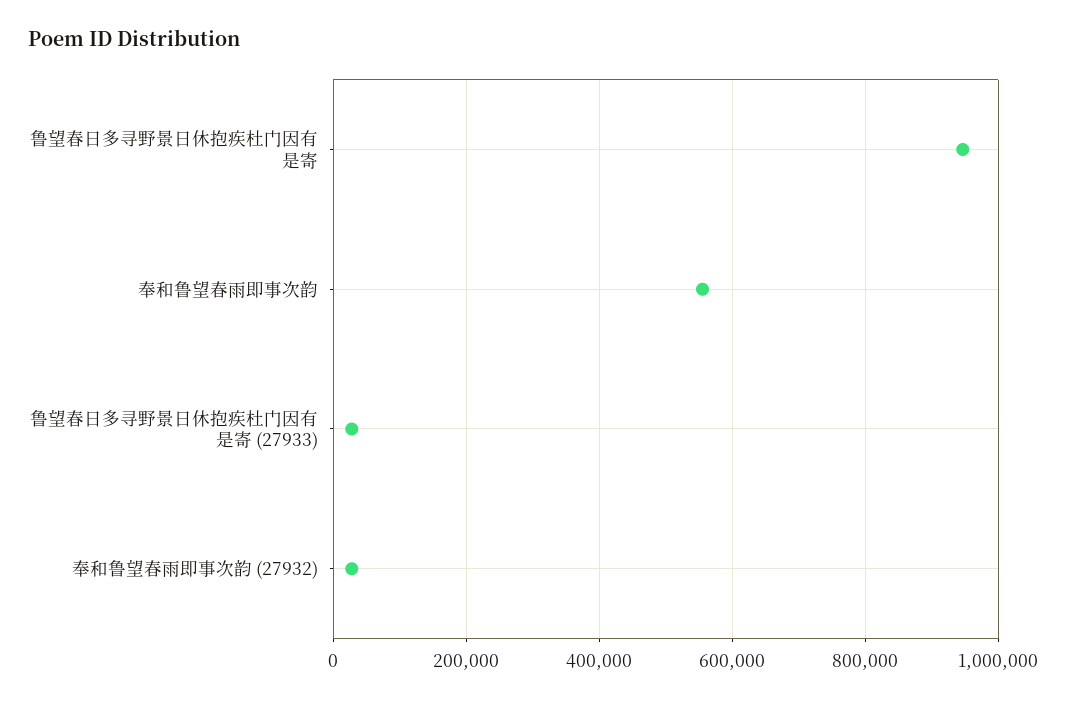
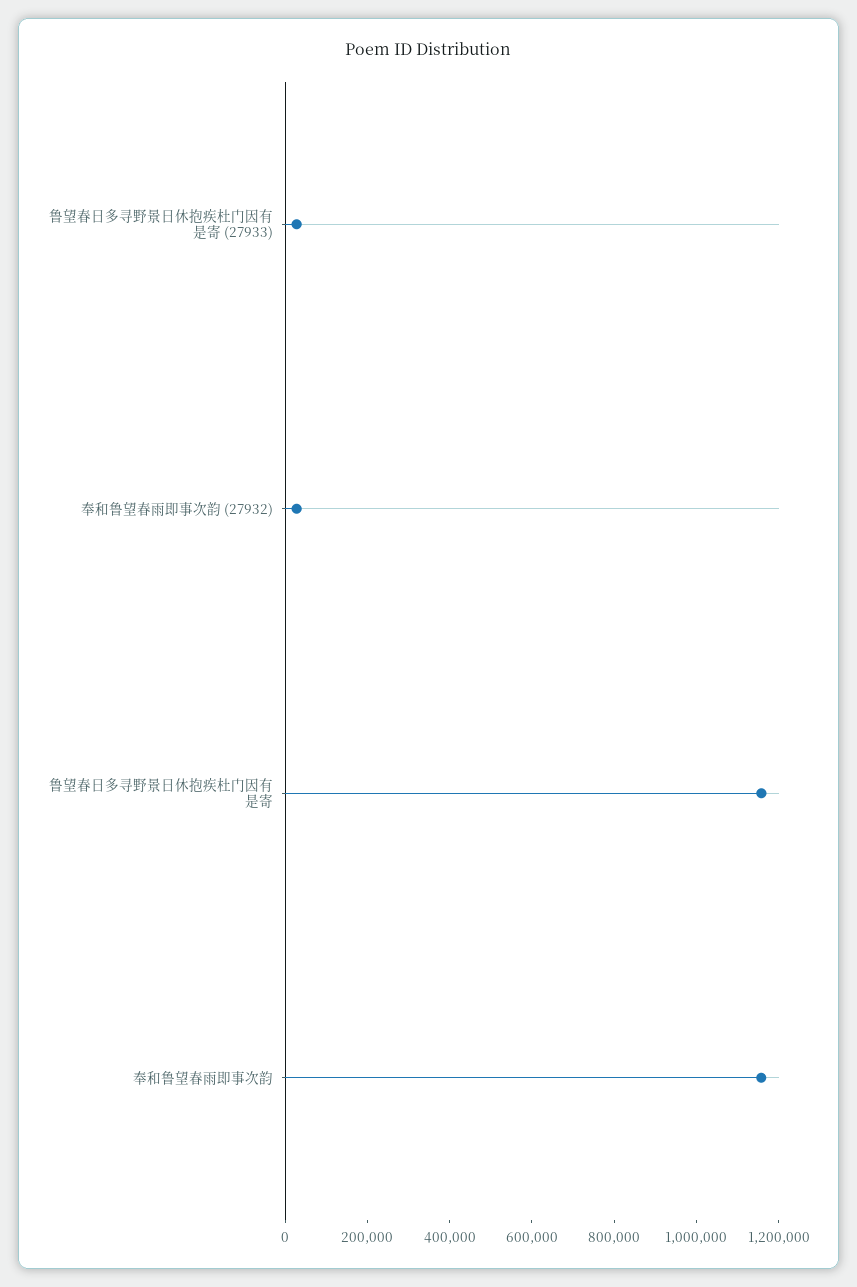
鲁望春日多寻野景日休抱疾杜门因有是寄: 940000 -> 1150000
奉和鲁望春雨即事次韵: 560000 -> 1150000

